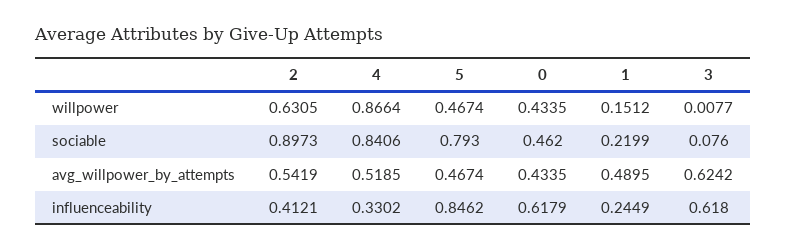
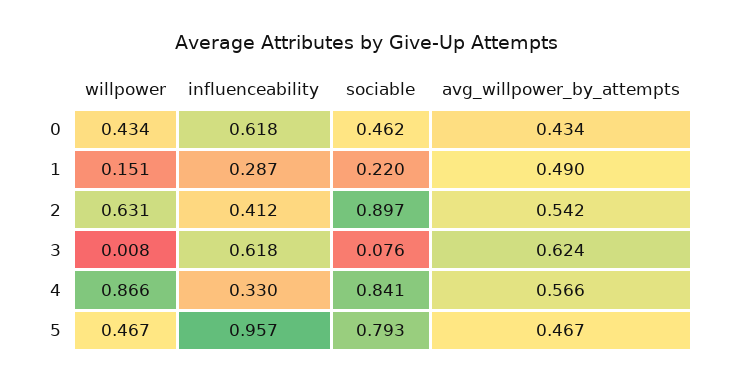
4, avg_willpower_by_attempts: 0.5185 -> 0.566
5, influenceability: 0.8462 -> 0.957
1, influenceability: 0.2449 -> 0.287

